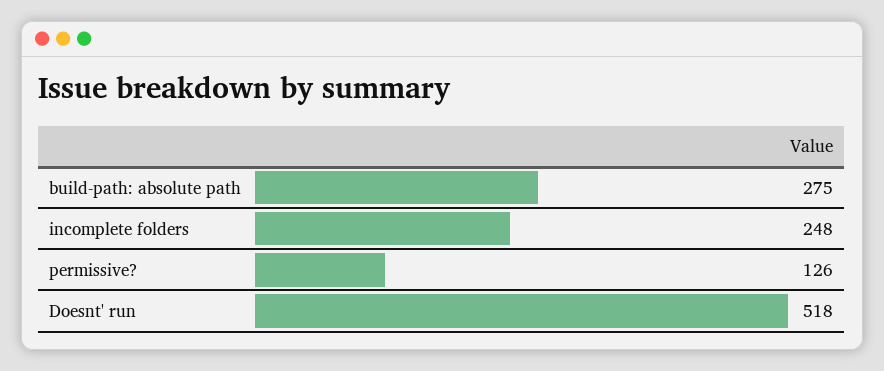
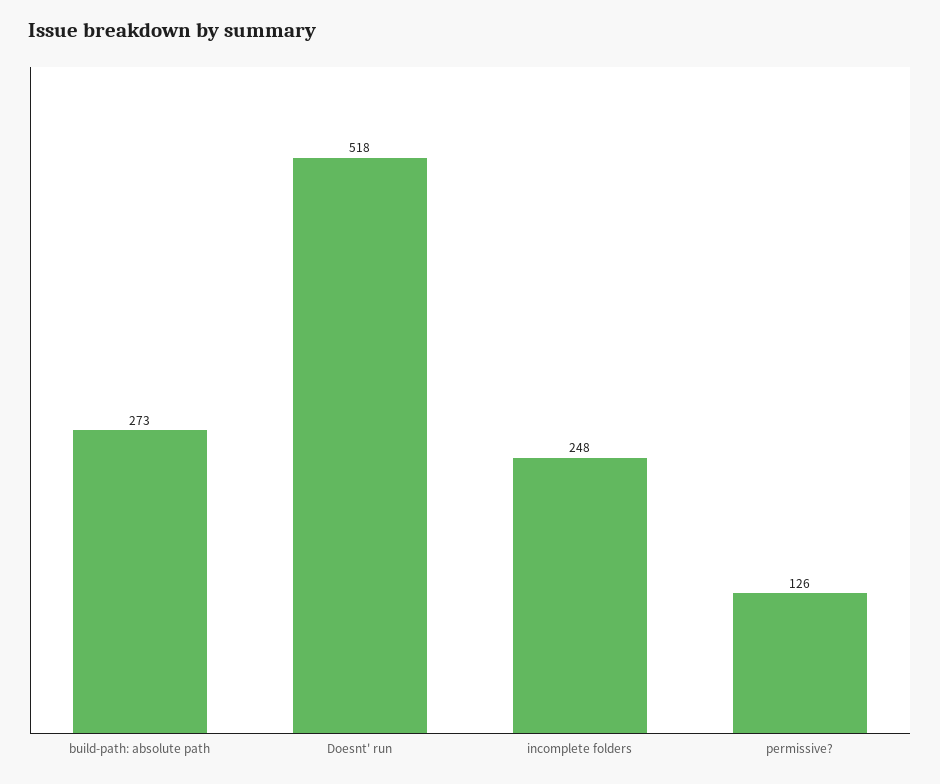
build-path: absolute path: 275 -> 273

